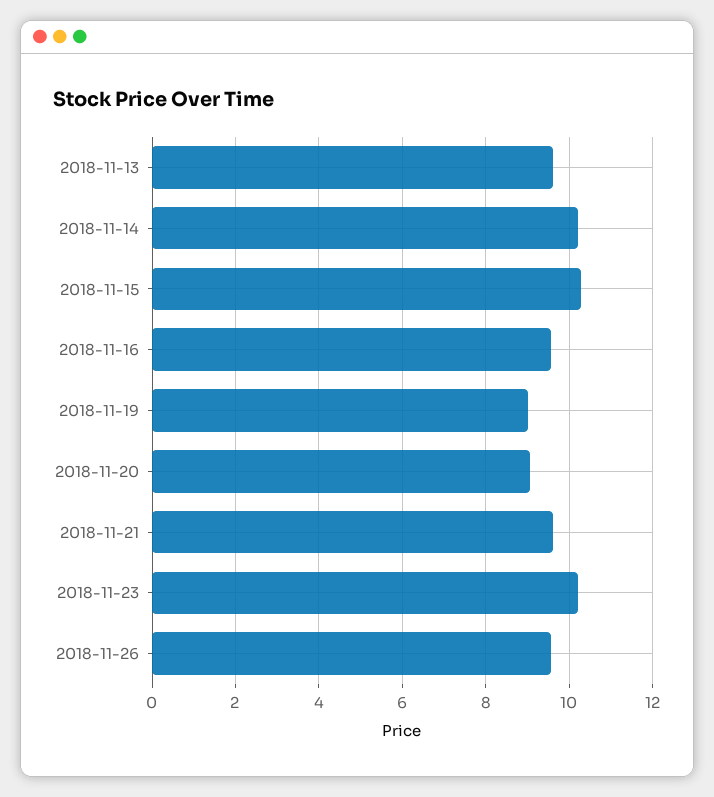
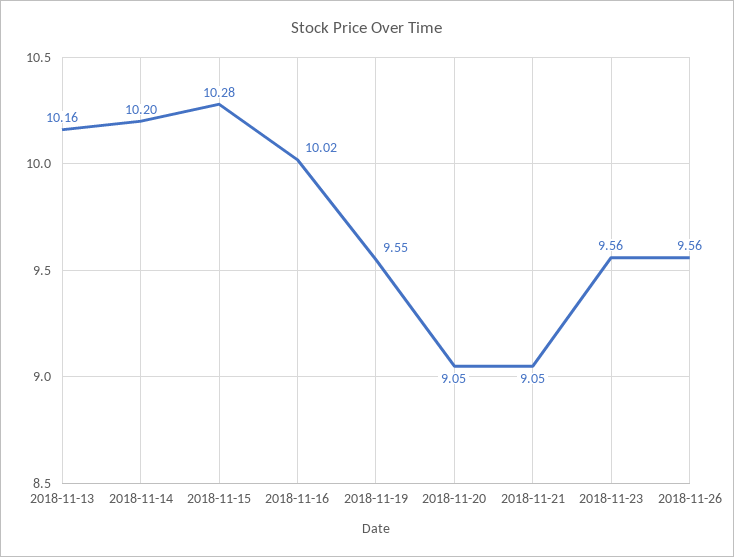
2018-11-13: 9.6 -> 10.16
2018-11-16: 9.6 -> 10.02
2018-11-19: 9 -> 9.55
2018-11-21: 9.6 -> 9.05
2018-11-23: 10.2 -> 9.56

